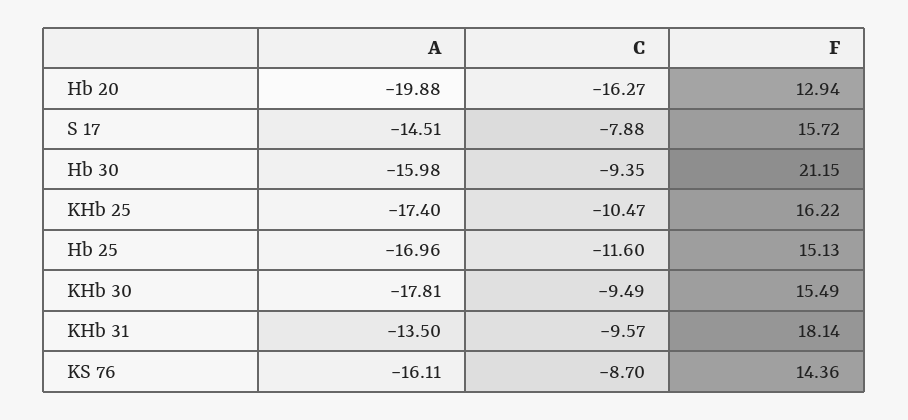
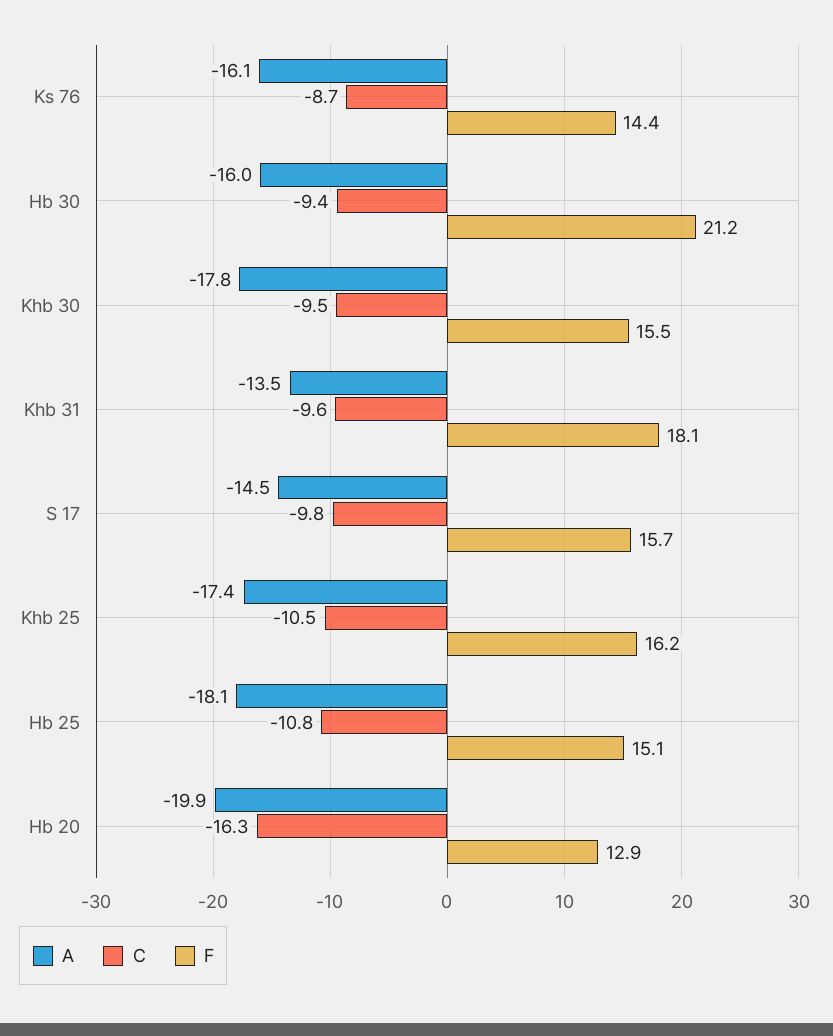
C, S 17: -7.88 -> -9.8
A, Hb 25: -16.96 -> -18.1
C, Hb 25: -11.6 -> -10.8

